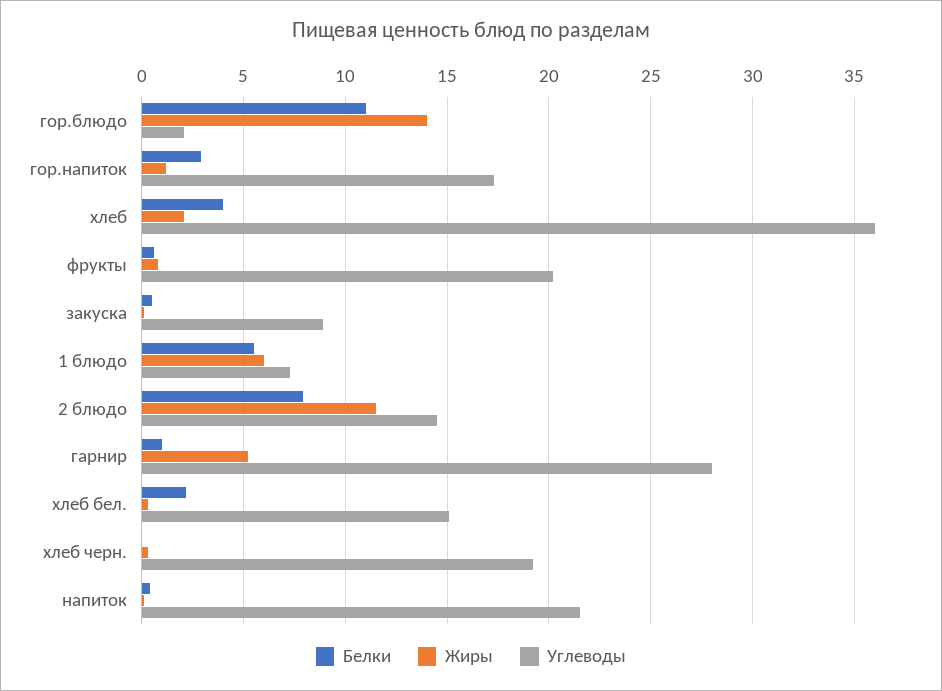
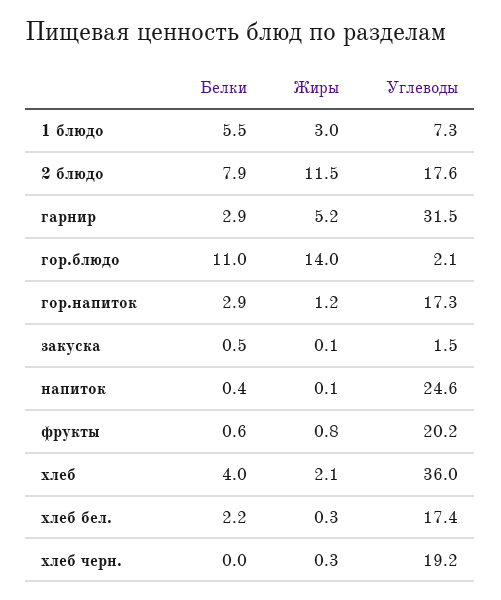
Углеводы, закуска: 9 -> 1.5
Жиры, 1 блюдо: 6 -> 3
Углеводы, 2 блюдо: 14.5 -> 17.6
Белки, гарнир: 1 -> 2.9
Углеводы, гарнир: 28 -> 31.5
Углеводы, хлеб бел.: 15 -> 17.4
Углеводы, напиток: 21.5 -> 24.6

